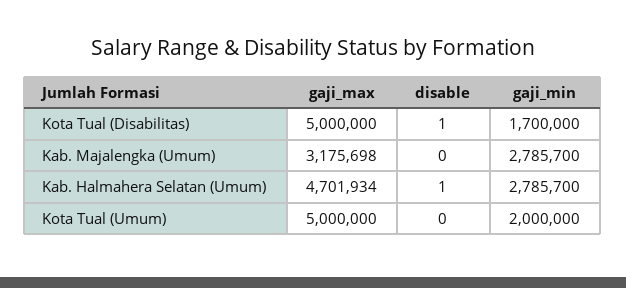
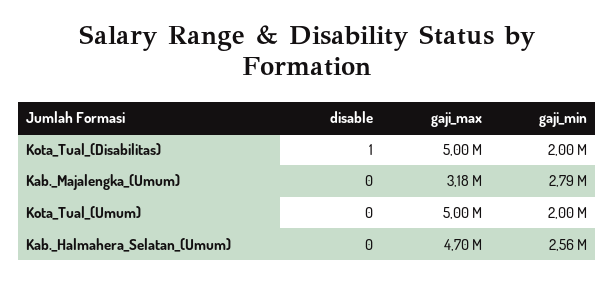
gaji_min, Kota Tual (Disabilitas): 1700000 -> 2000000
disable, Kab. Halmahera Selatan (Umum): 1 -> 0
gaji_min, Kab. Halmahera Selatan (Umum): 2785700 -> 2560000

